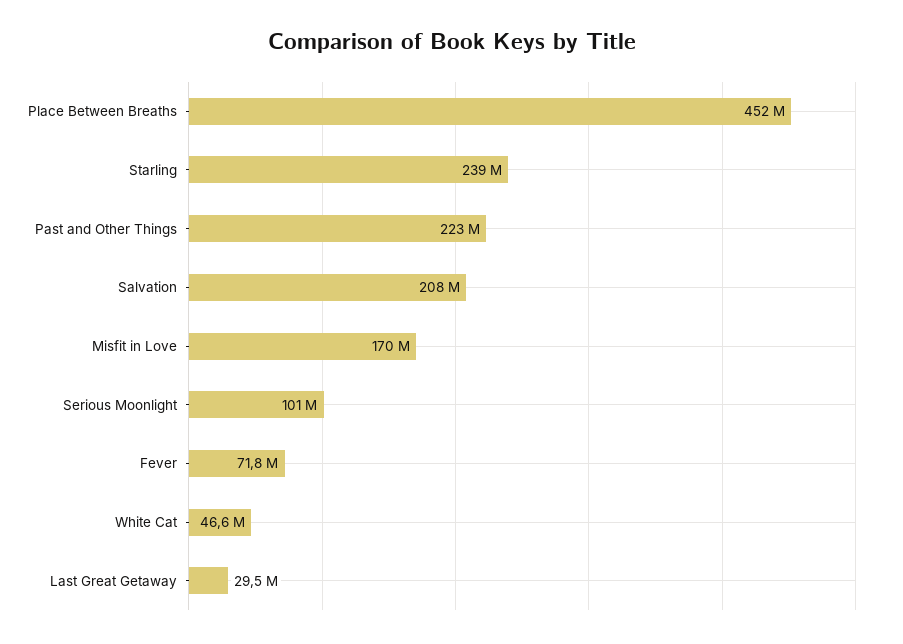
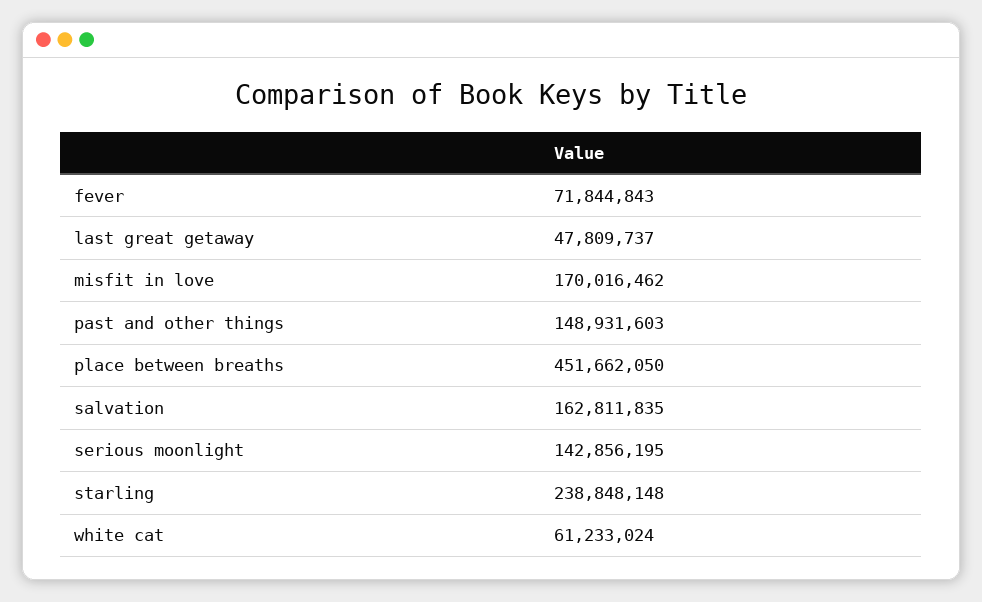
Past and Other Things: 223000000 -> 148931603
Salvation: 208000000 -> 162811835
Serious Moonlight: 101000000 -> 142856195
White Cat: 46600000 -> 61233024
Last Great Getaway: 29500000 -> 47809737

